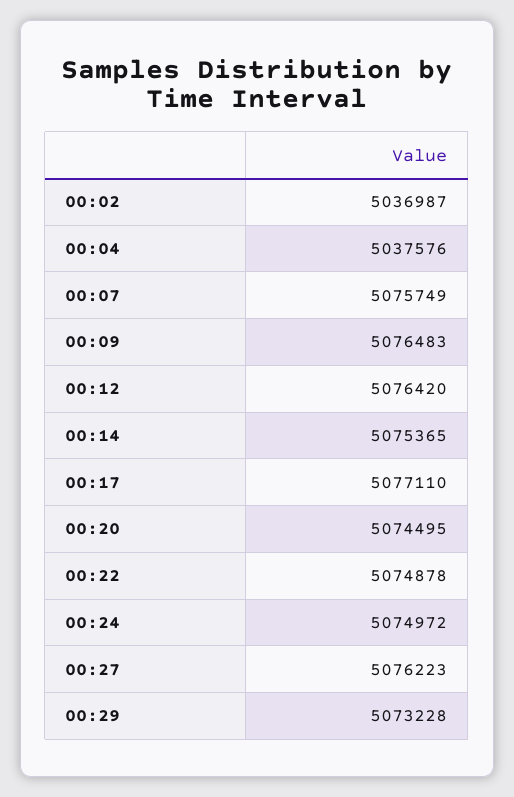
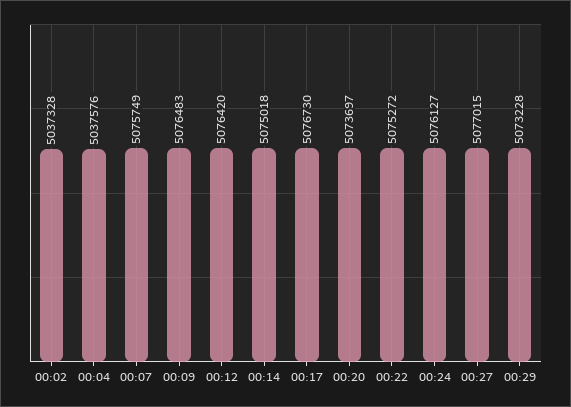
00:02: 5036987 -> 5037328
00:14: 5075365 -> 5075018
00:17: 5077110 -> 5076730
00:20: 5074495 -> 5073697
00:22: 5074878 -> 5075272
00:24: 5074972 -> 5076127
00:27: 5076223 -> 5077015

